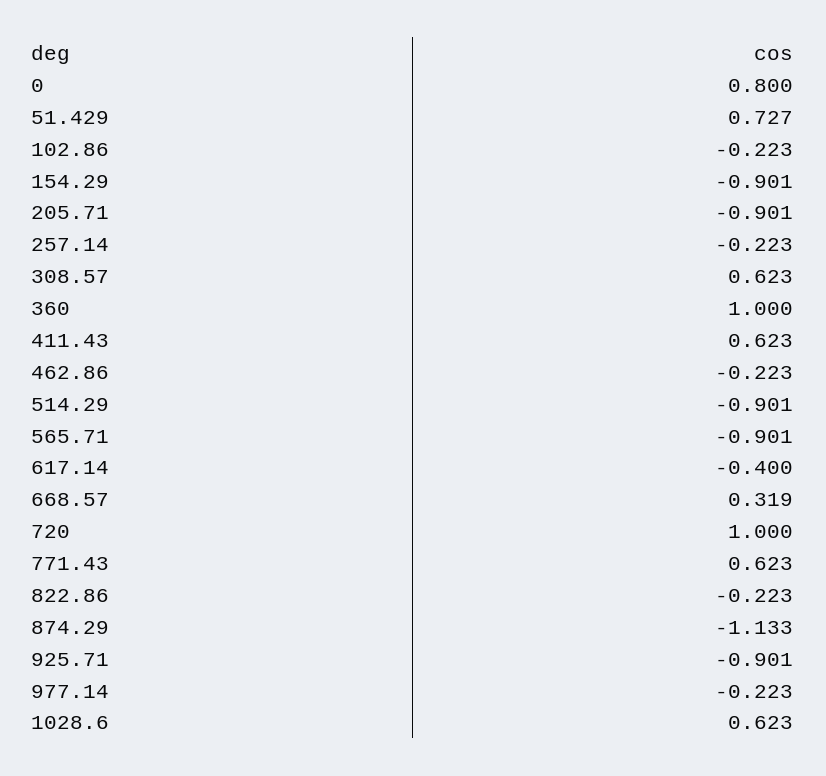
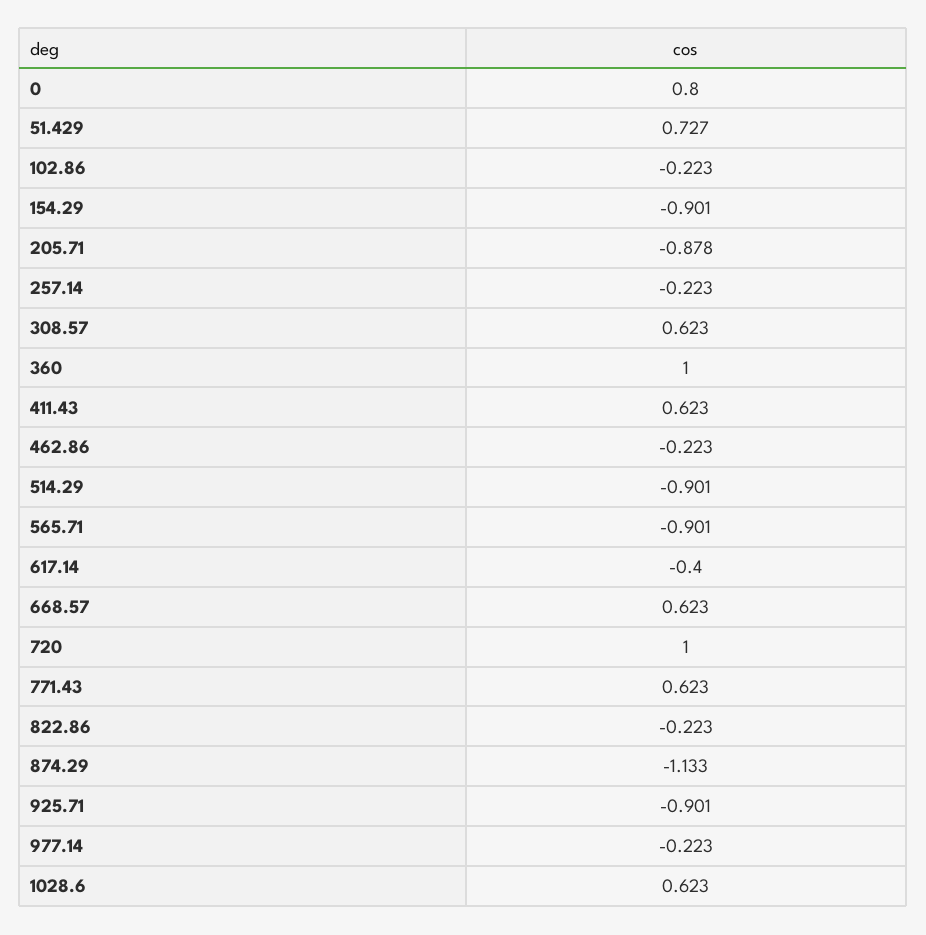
205.71: -0.901 -> -0.878
668.57: 0.319 -> 0.623

